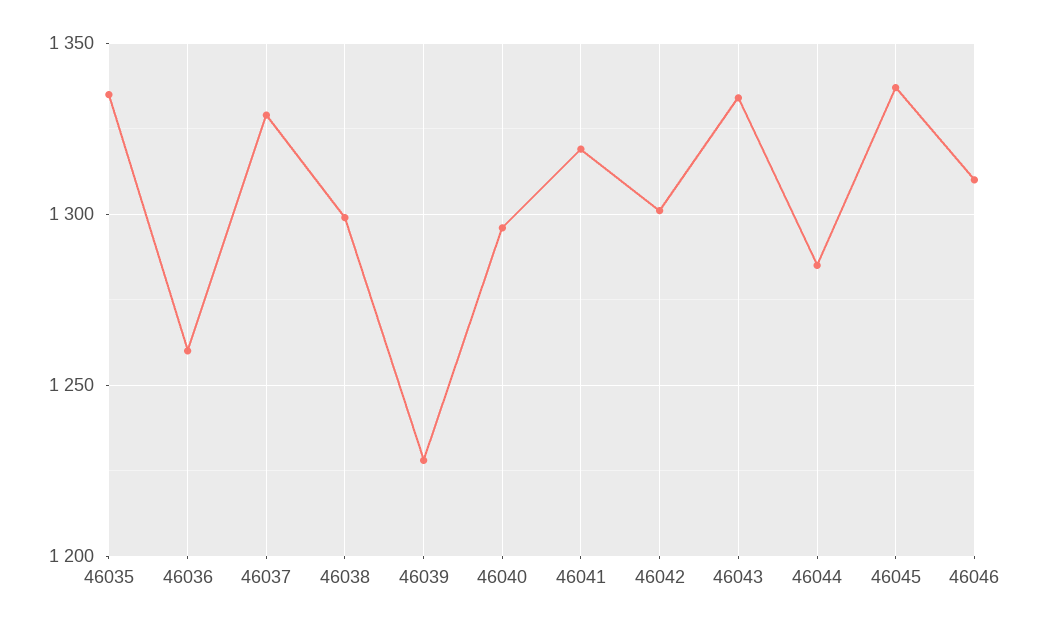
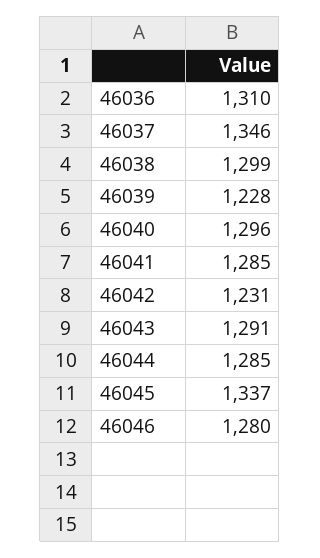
46035: 1335 -> none
46036: 1260 -> 1310
46037: 1330 -> 1346
46041: 1320 -> 1285
46042: 1300 -> 1231
46043: 1335 -> 1291
46046: 1310 -> 1280

